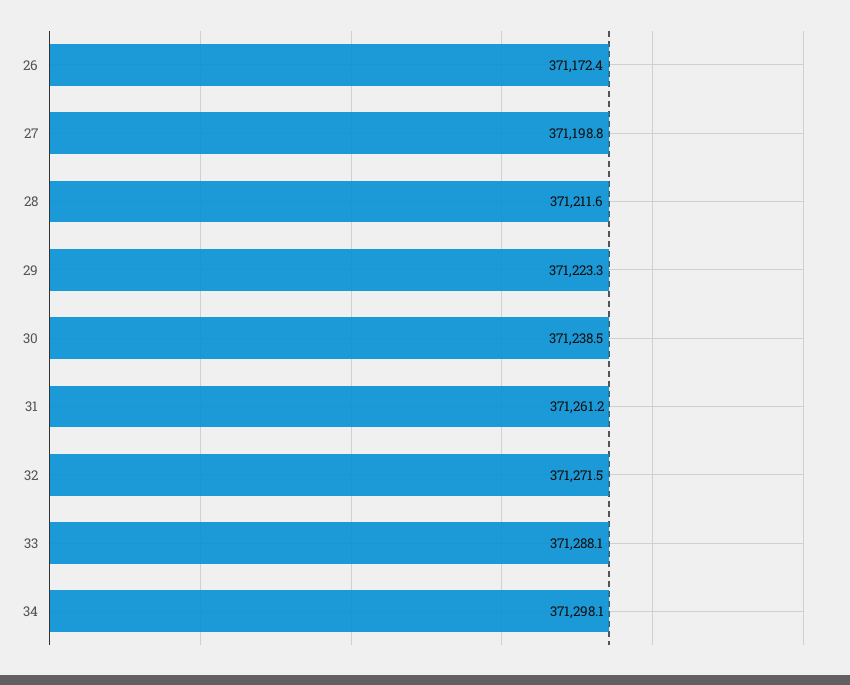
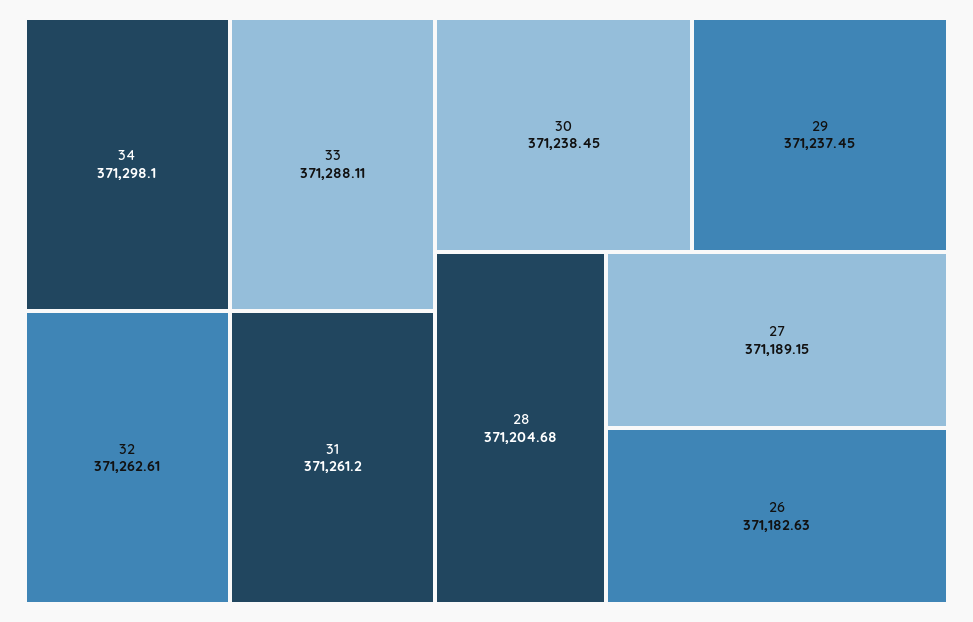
26: 371172.4 -> 371182.63
27: 371198.8 -> 371189.15
28: 371211.6 -> 371204.68
29: 371223.3 -> 371237.45
32: 371271.5 -> 371262.61

